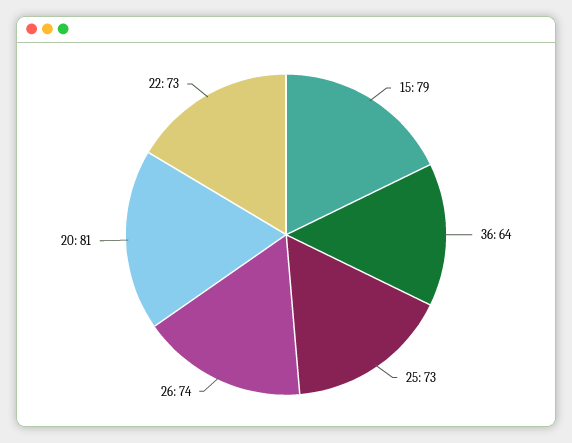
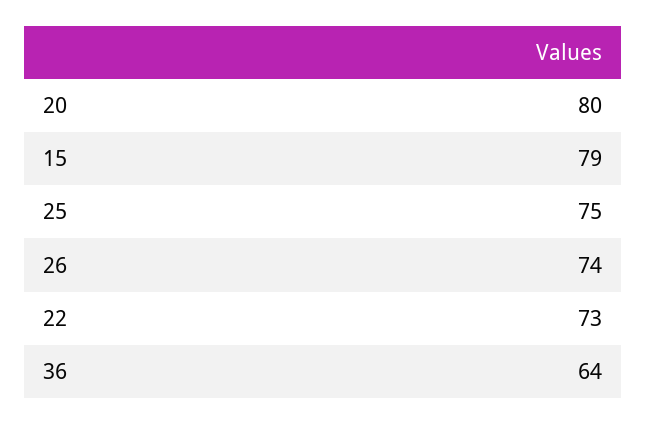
25: 73 -> 75
20: 81 -> 80

